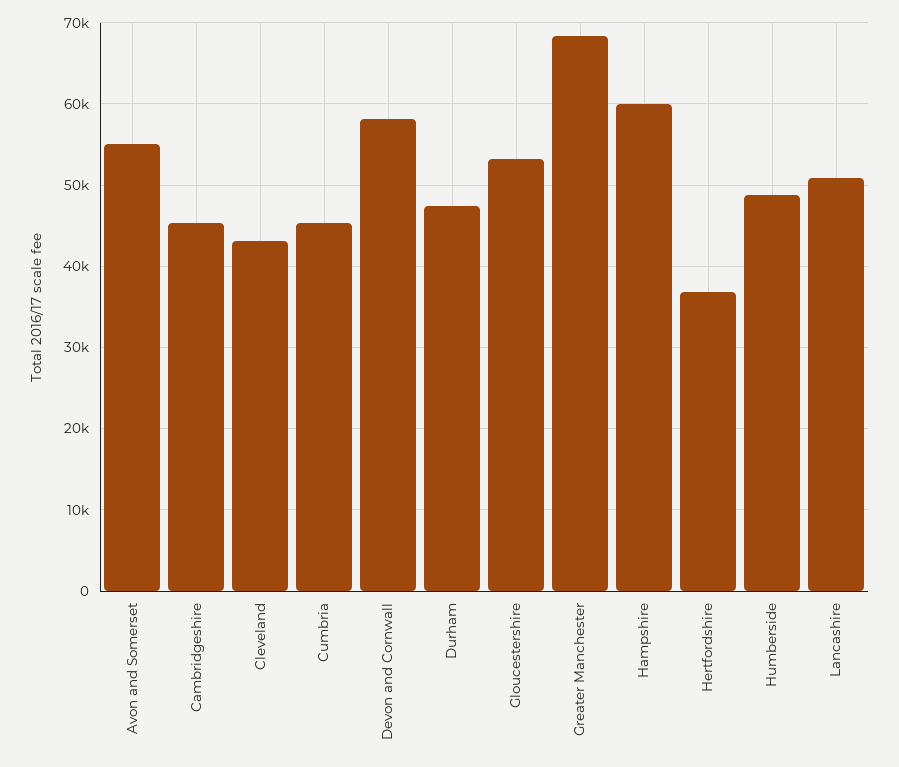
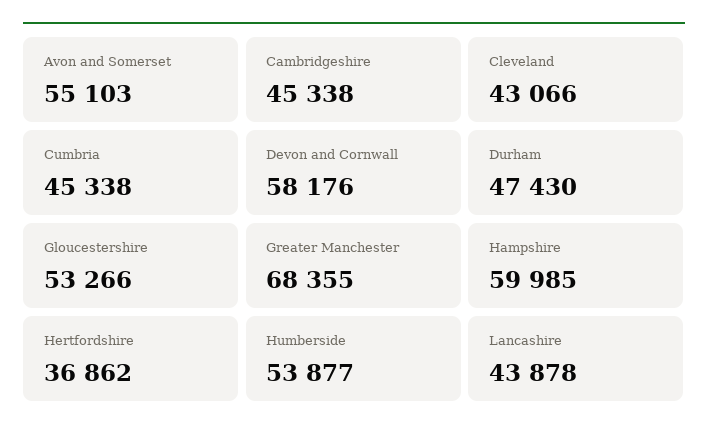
Humberside: 49000 -> 53877
Lancashire: 51000 -> 43878

